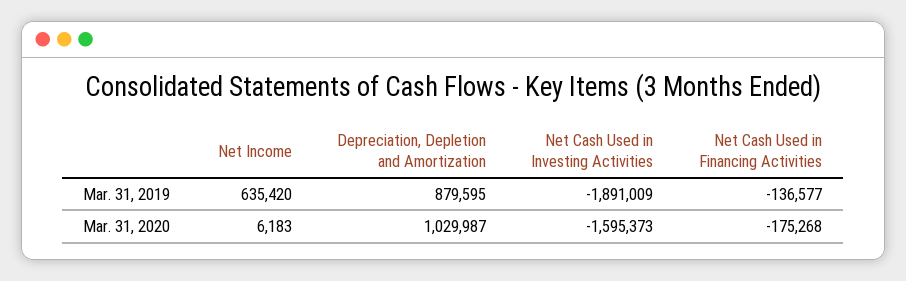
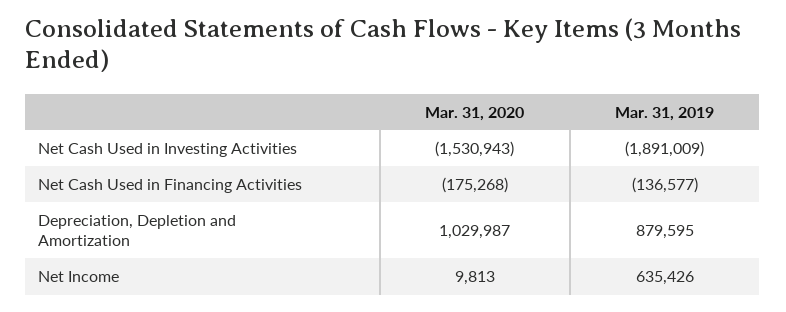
Net Income, Mar. 31, 2019: 635420 -> 635426
Net Income, Mar. 31, 2020: 6183 -> 9813
Net Cash Used in Investing Activities, Mar. 31, 2020: -1595373 -> -1530943

